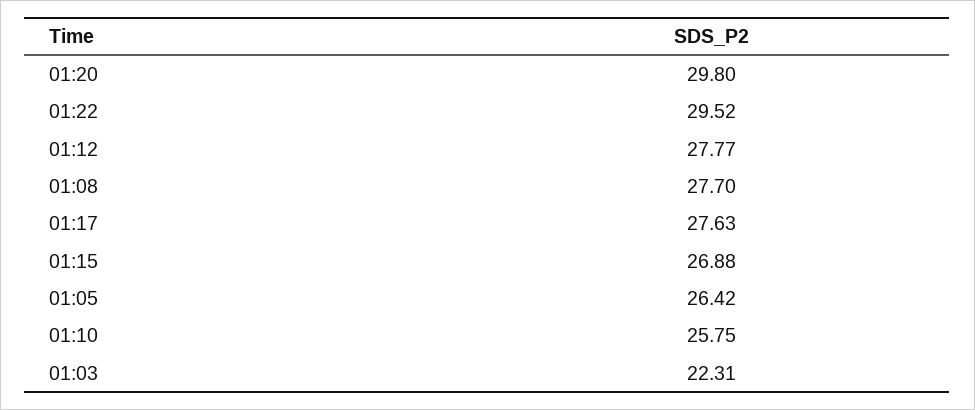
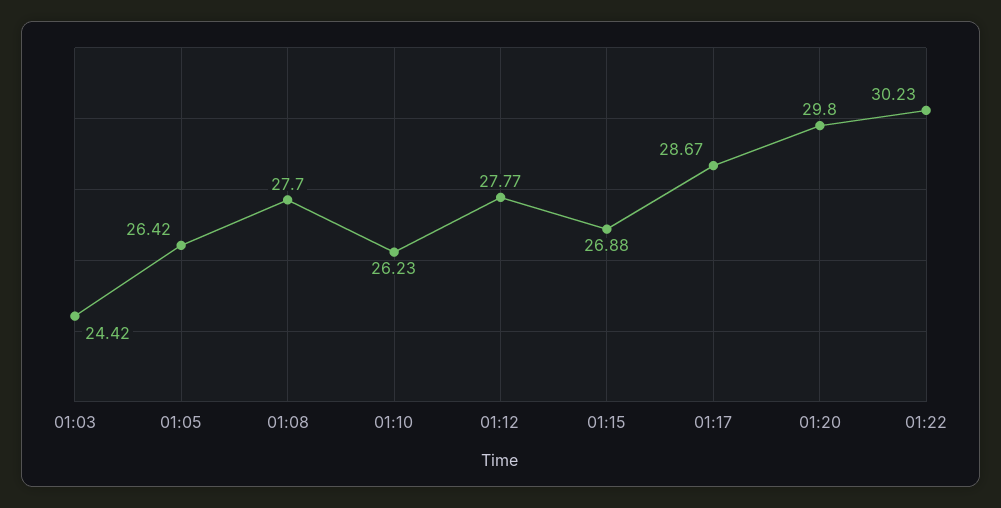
01:22: 29.52 -> 30.23
01:17: 27.63 -> 28.67
01:10: 25.75 -> 26.23
01:03: 22.31 -> 24.42

